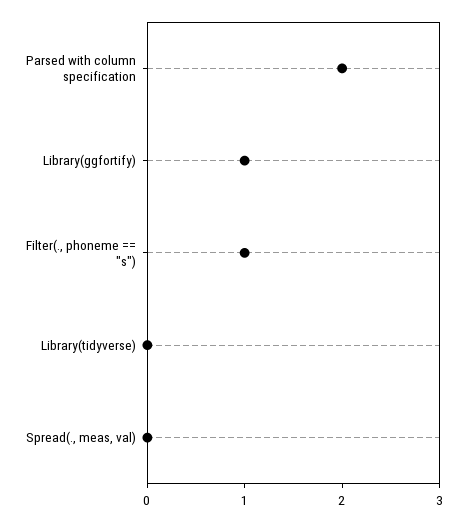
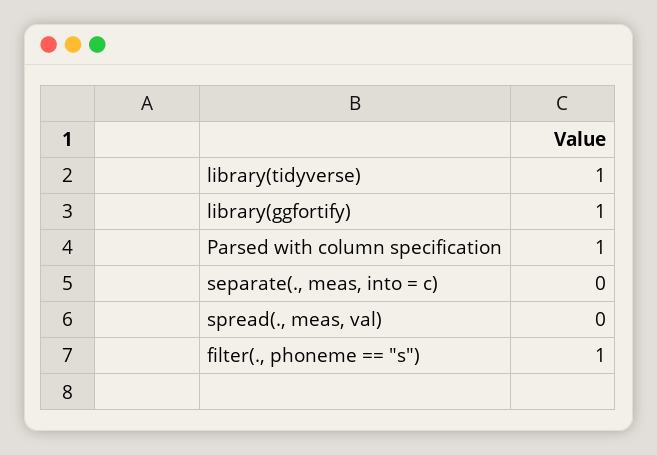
Parsed with column specification: 2 -> 1
Library(tidyverse): 0 -> 1
separate(., meas, into = c): none -> 0

